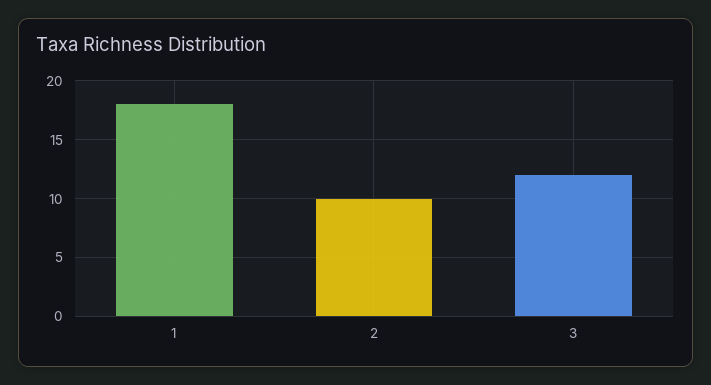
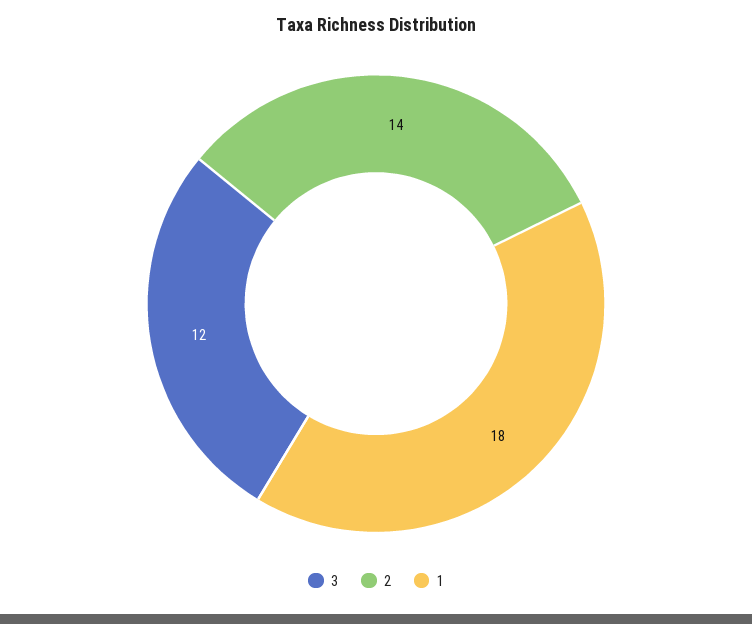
2: 10 -> 14

